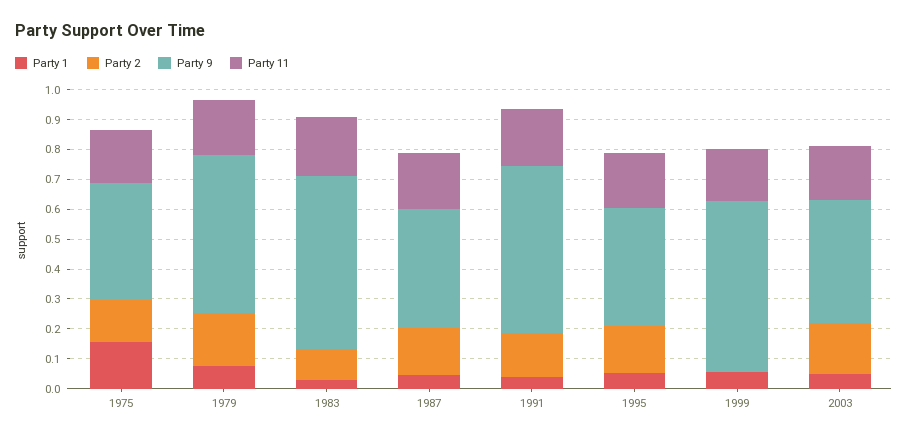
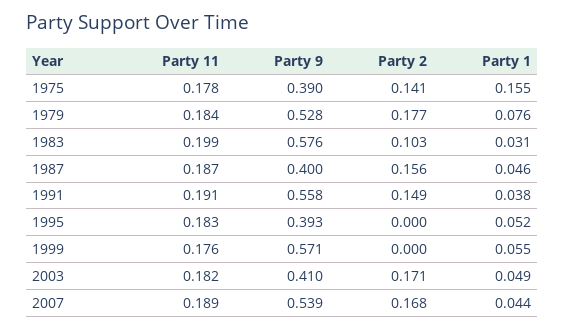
Party 2, 1995: 0.15 -> 0
Party 11, 2007: none -> 0.189
Party 9, 2007: none -> 0.539
Party 2, 2007: none -> 0.168
Party 1, 2007: none -> 0.044

